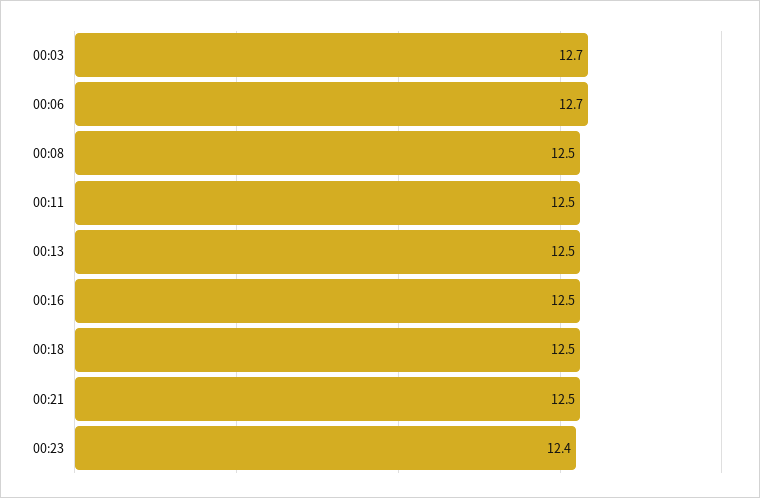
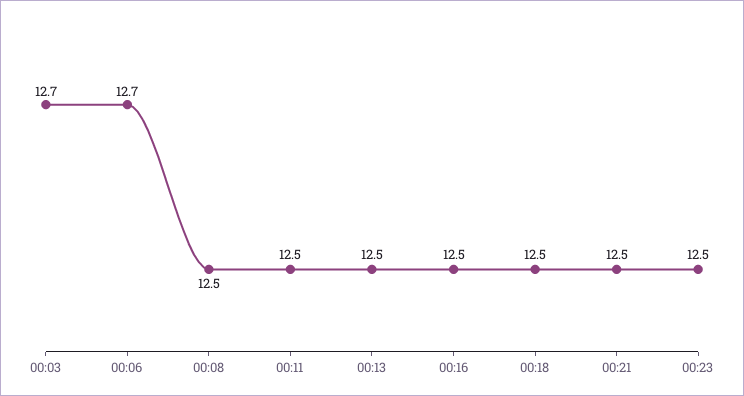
00:23: 12.4 -> 12.5

